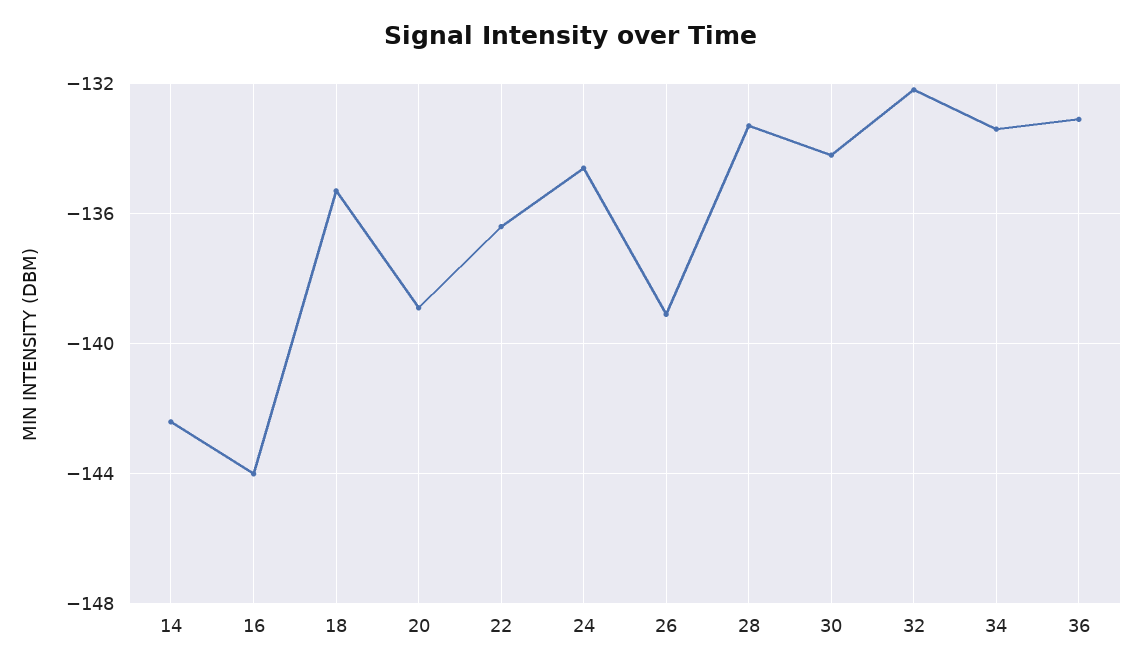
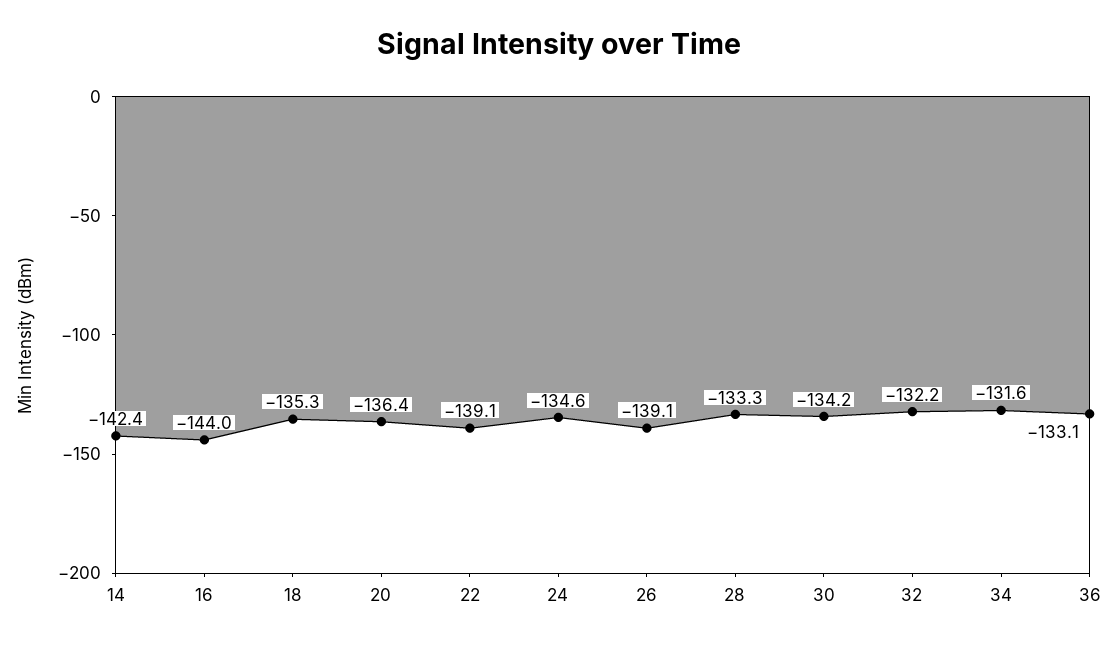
20: -139 -> -136.4
22: -136.5 -> -139.1
34: -133.5 -> -131.6

